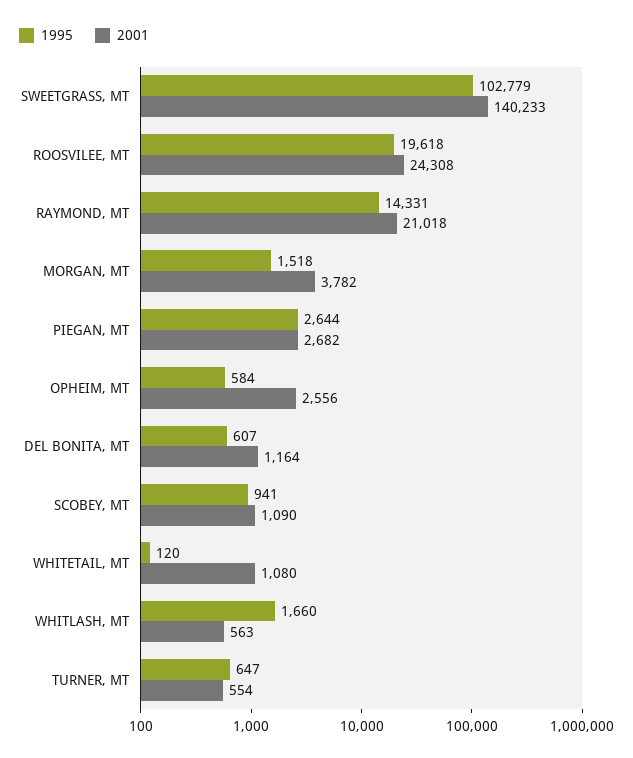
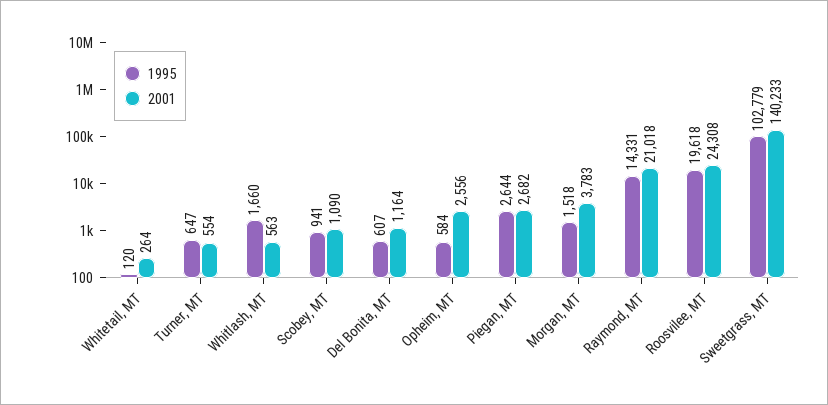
2001, MORGAN, MT: 3782 -> 3783
2001, WHITETAIL, MT: 1080 -> 264

